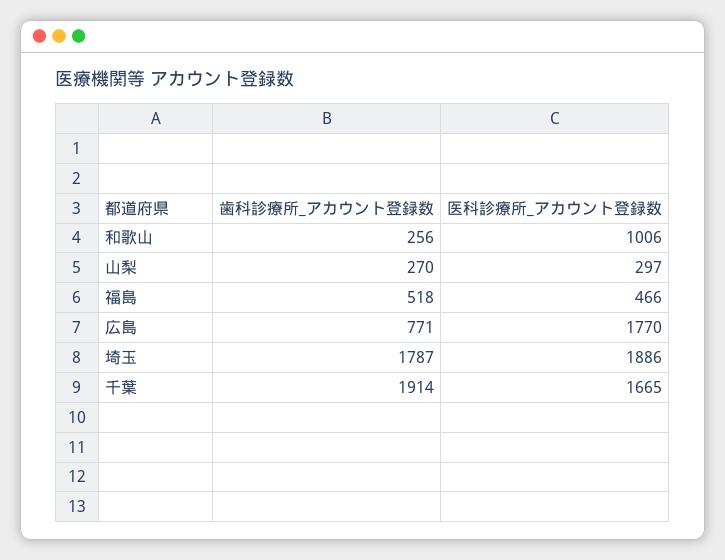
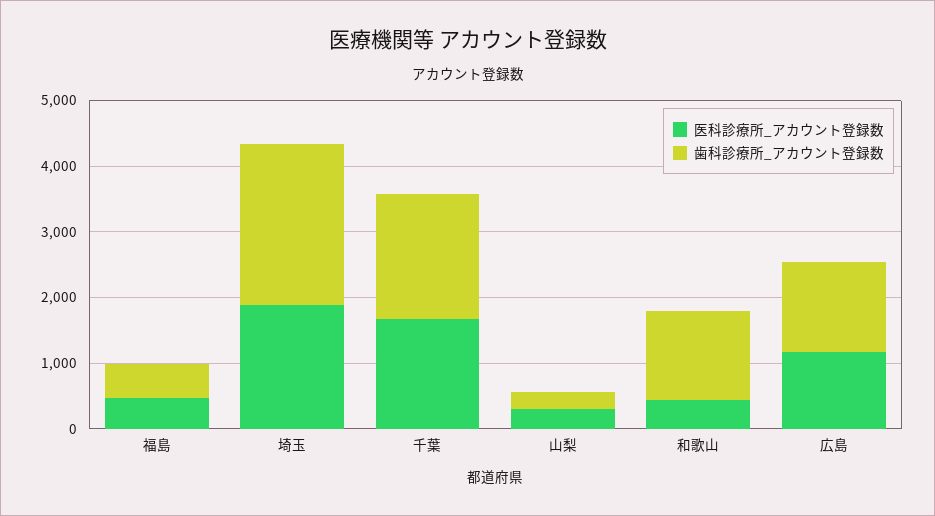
歯科診療所_アカウント登録数, 和歌山: 256 -> 1400
医科診療所_アカウント登録数, 和歌山: 1006 -> 400
歯科診療所_アカウント登録数, 広島: 771 -> 1400
医科診療所_アカウント登録数, 広島: 1770 -> 1200
歯科診療所_アカウント登録数, 埼玉: 1787 -> 2400

